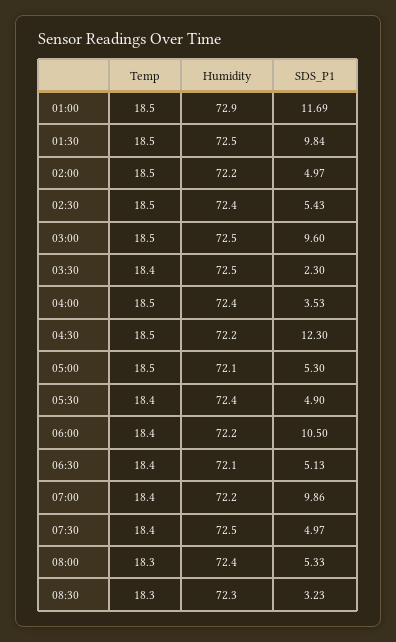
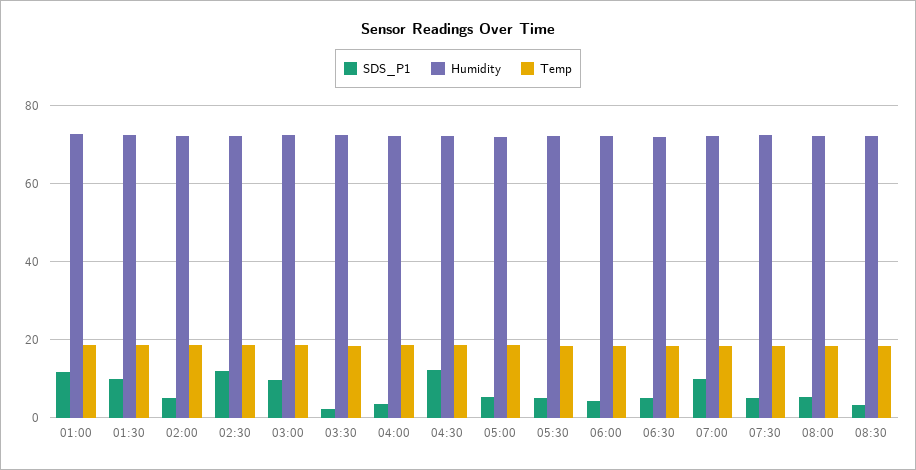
SDS_P1, 02:30: 5.43 -> 12
SDS_P1, 06:00: 10.5 -> 4

